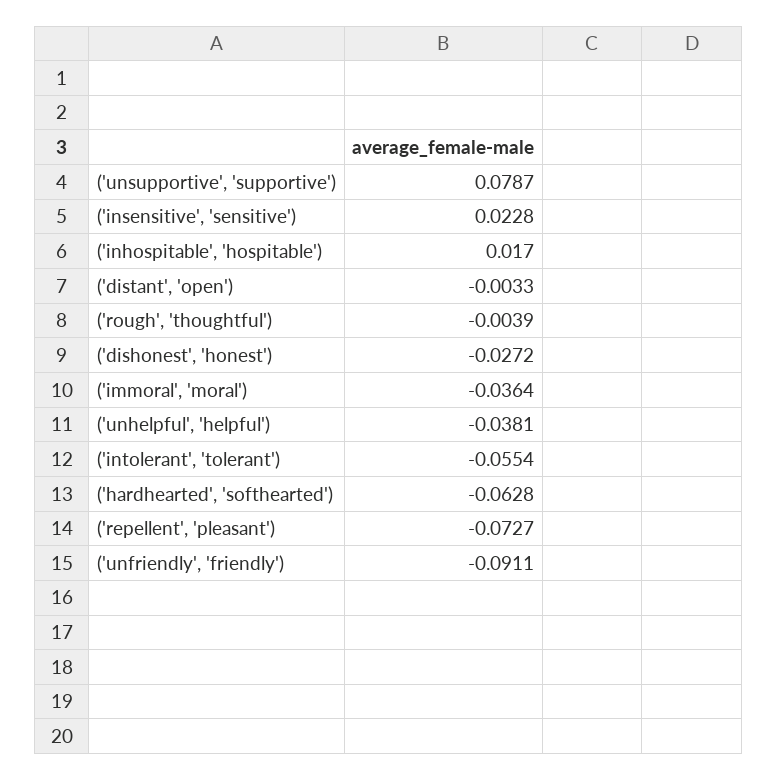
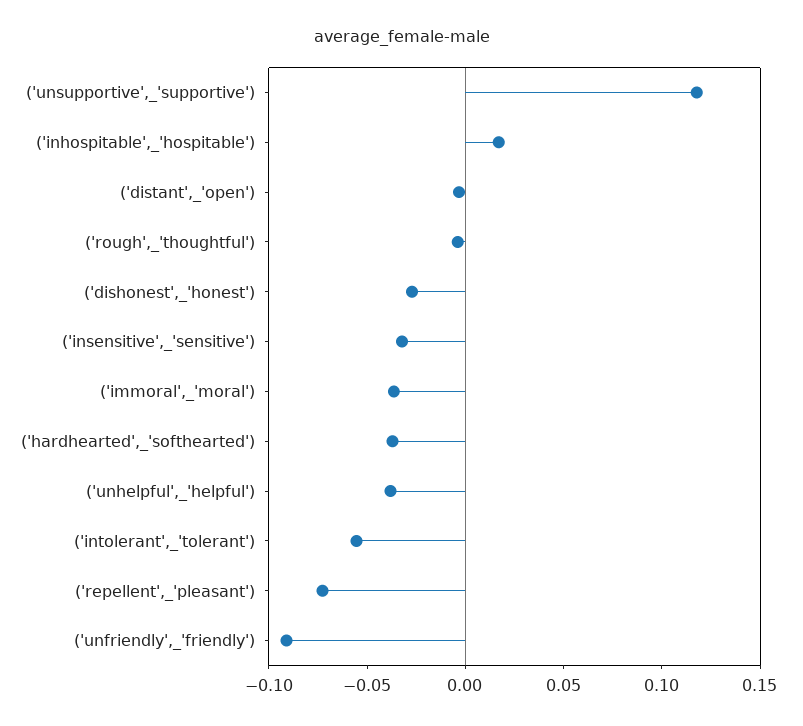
('unsupportive', 'supportive'): 0.0787 -> 0.12
('insensitive', 'sensitive'): 0.0228 -> -0.03
('hardhearted', 'softhearted'): -0.0628 -> -0.04

